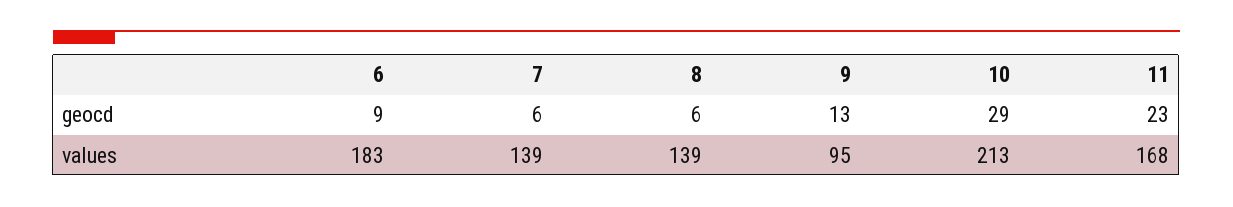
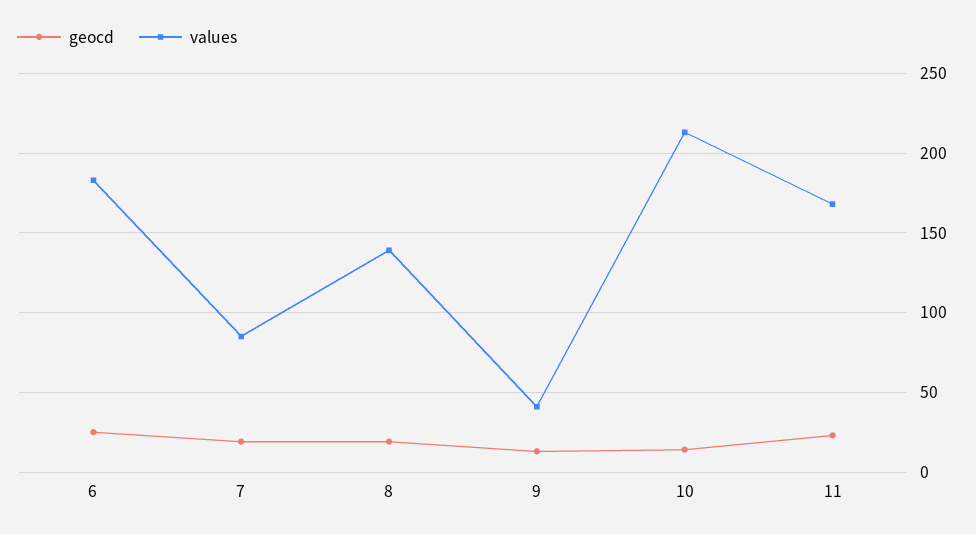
geocd, 6: 9 -> 25
geocd, 7: 6 -> 20
geocd, 8: 6 -> 20
geocd, 10: 29 -> 15
values, 7: 139 -> 85
values, 9: 95 -> 40

